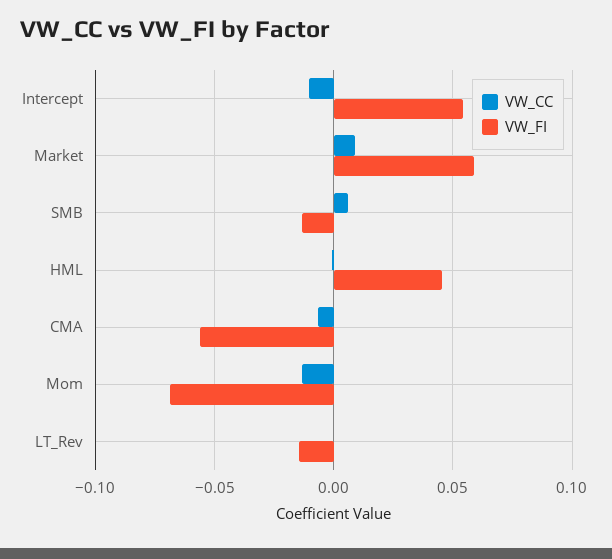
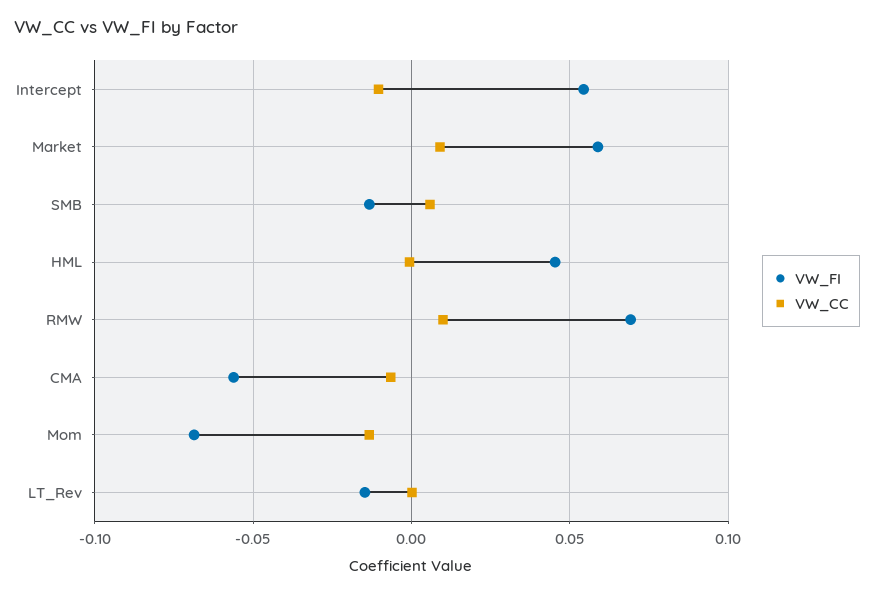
VW_FI, RMW: none -> 0.07
VW_CC, RMW: none -> 0.01

